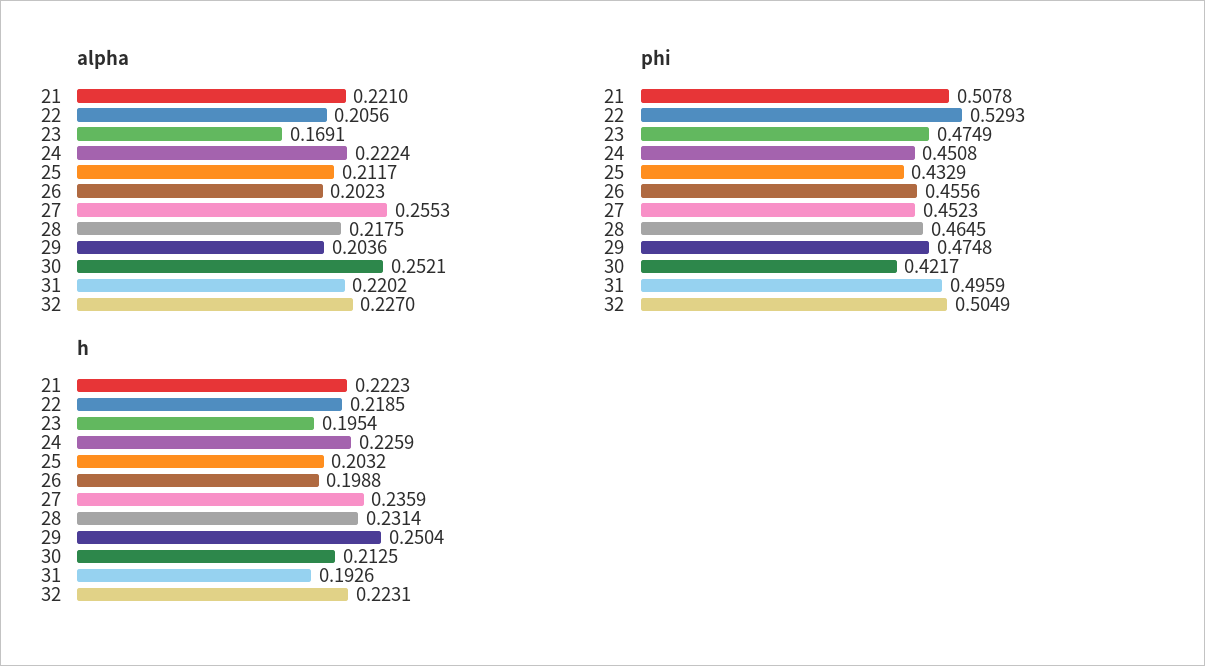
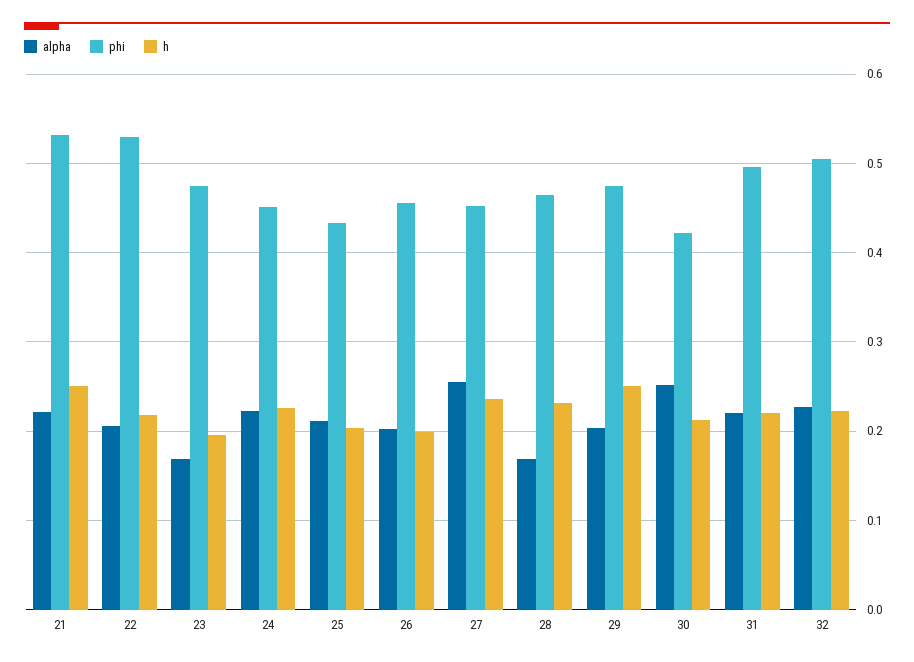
alpha, 28: 0.2175 -> 0.17
phi, 21: 0.5078 -> 0.53
h, 21: 0.2223 -> 0.25
h, 31: 0.1926 -> 0.22

